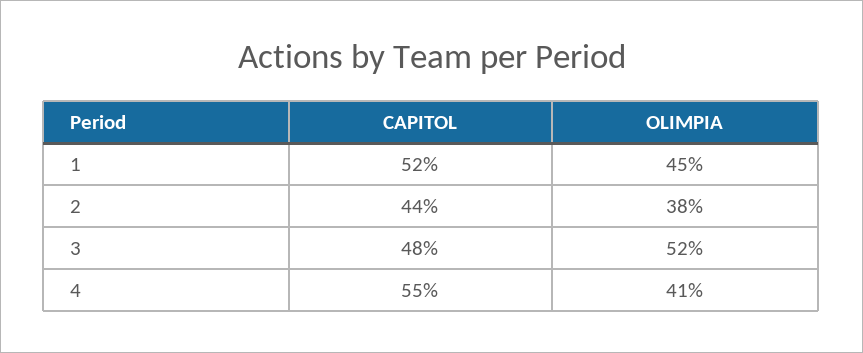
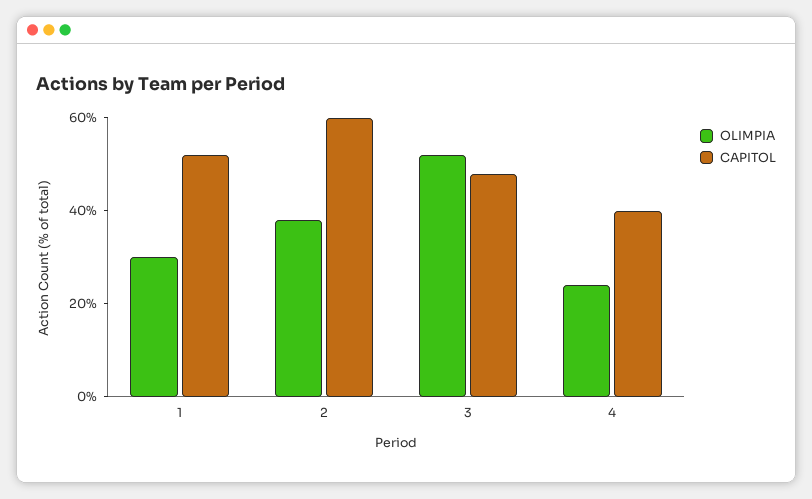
OLIMPIA, 1: 45 -> 30
CAPITOL, 2: 44 -> 60
CAPITOL, 4: 55 -> 40
OLIMPIA, 4: 41 -> 25

